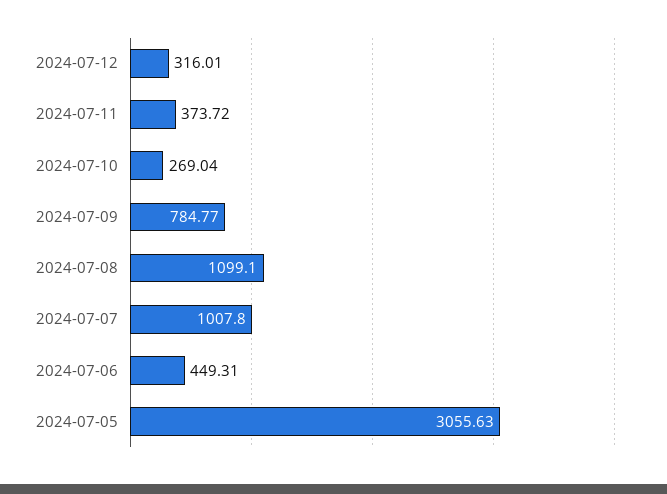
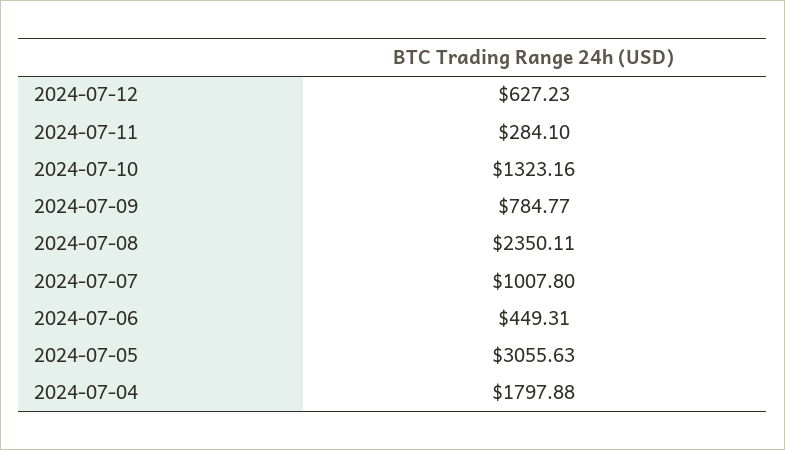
2024-07-12: 316.01 -> 627.23
2024-07-11: 373.72 -> 284.1
2024-07-10: 269.04 -> 1323.16
2024-07-08: 1099.1 -> 2350.11
2024-07-04: none -> 1797.88

